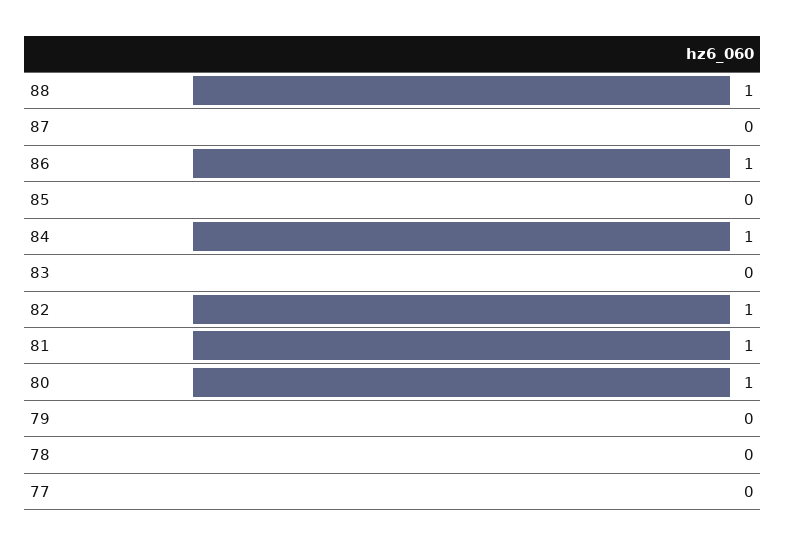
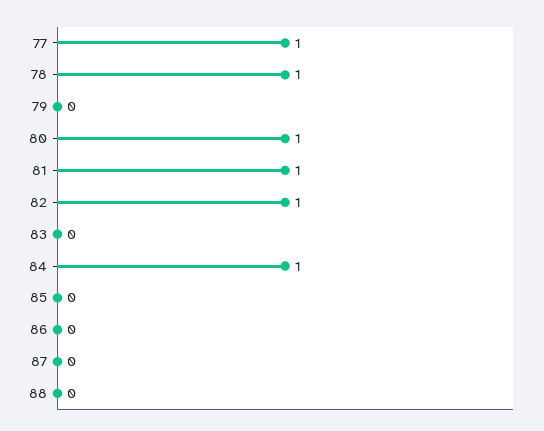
88: 1 -> 0
86: 1 -> 0
78: 0 -> 1
77: 0 -> 1

